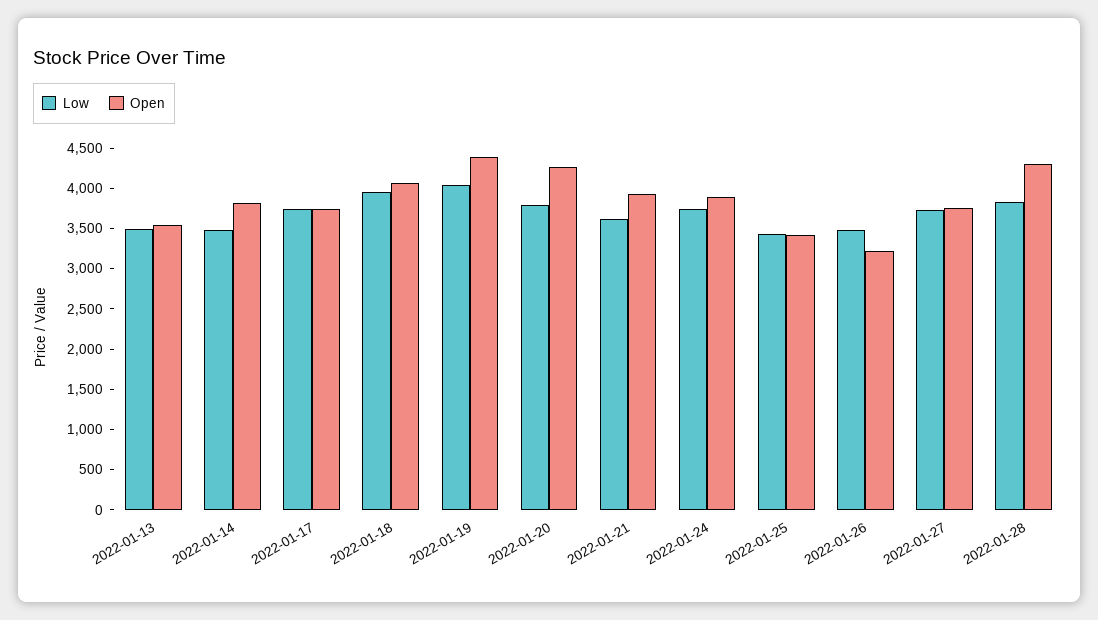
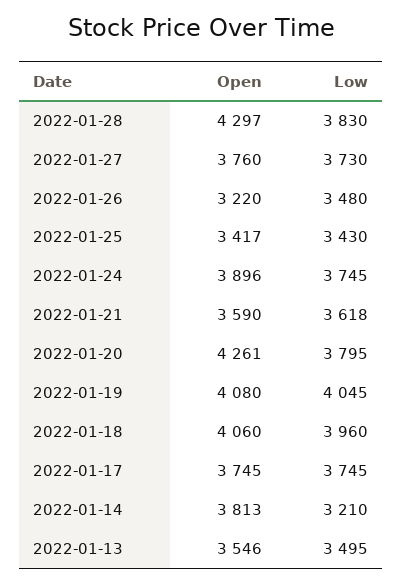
Low, 2022-01-14: 3500 -> 3210
Open, 2022-01-19: 4400 -> 4080
Open, 2022-01-21: 3900 -> 3590

